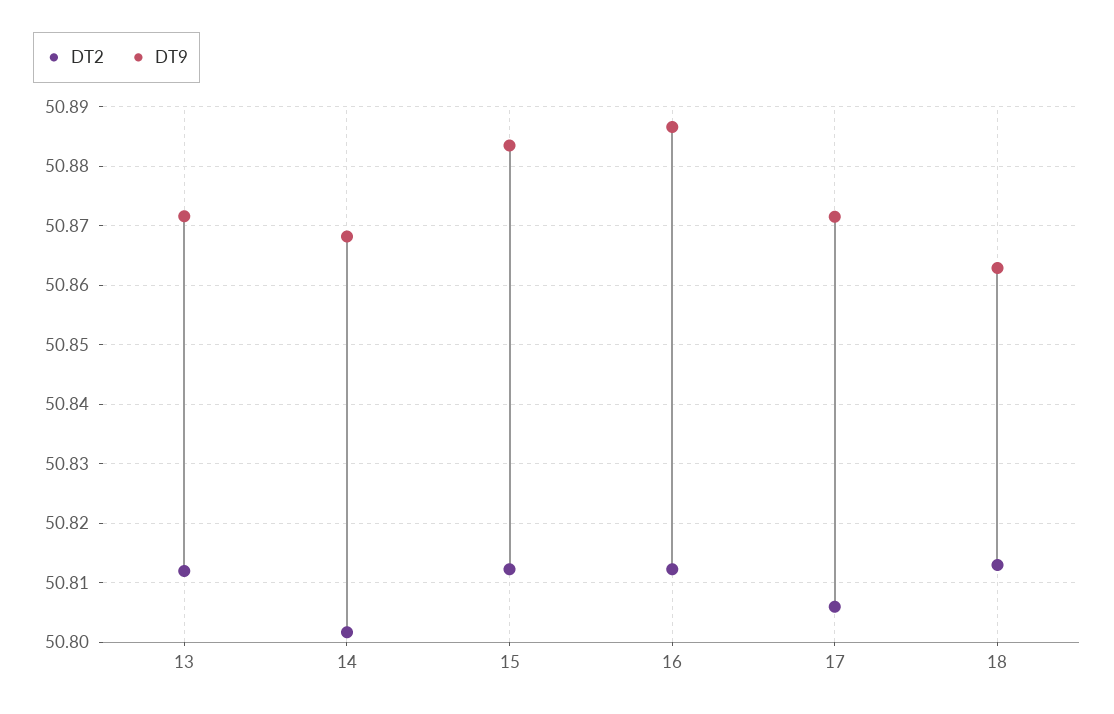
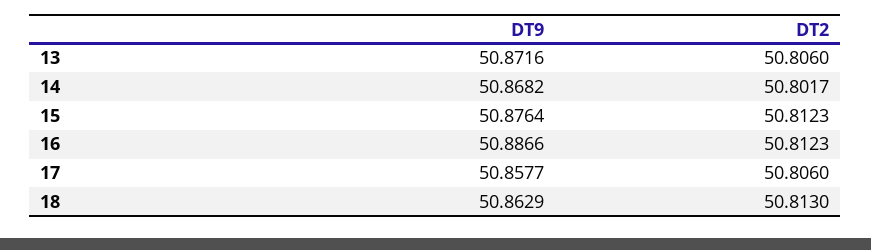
DT2, 13: 50.812 -> 50.806
DT9, 15: 50.884 -> 50.8764
DT9, 17: 50.872 -> 50.8577

